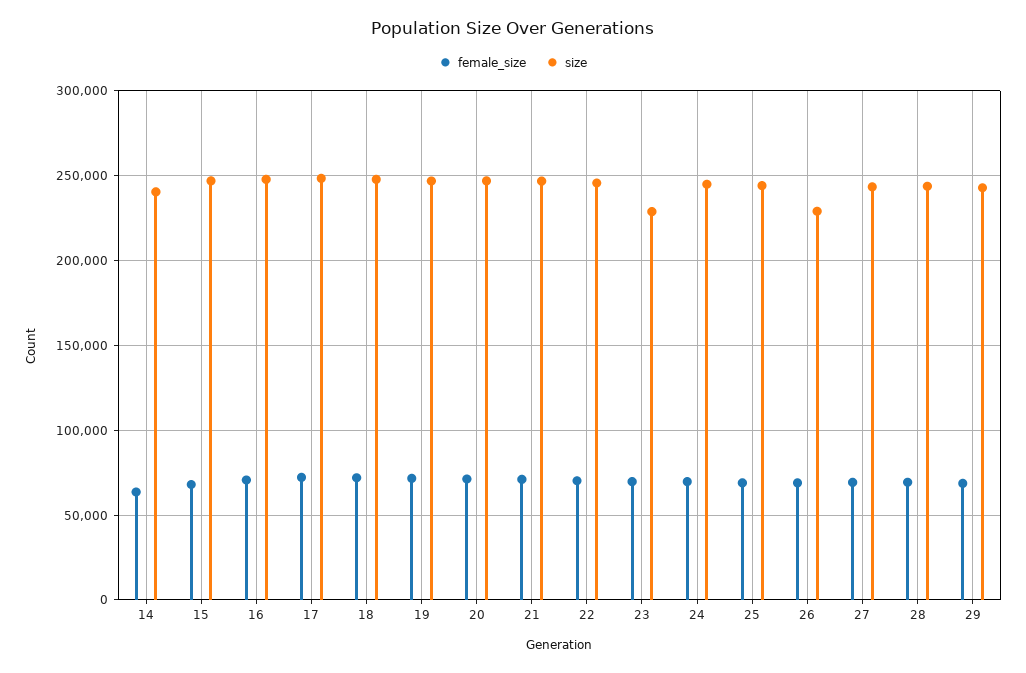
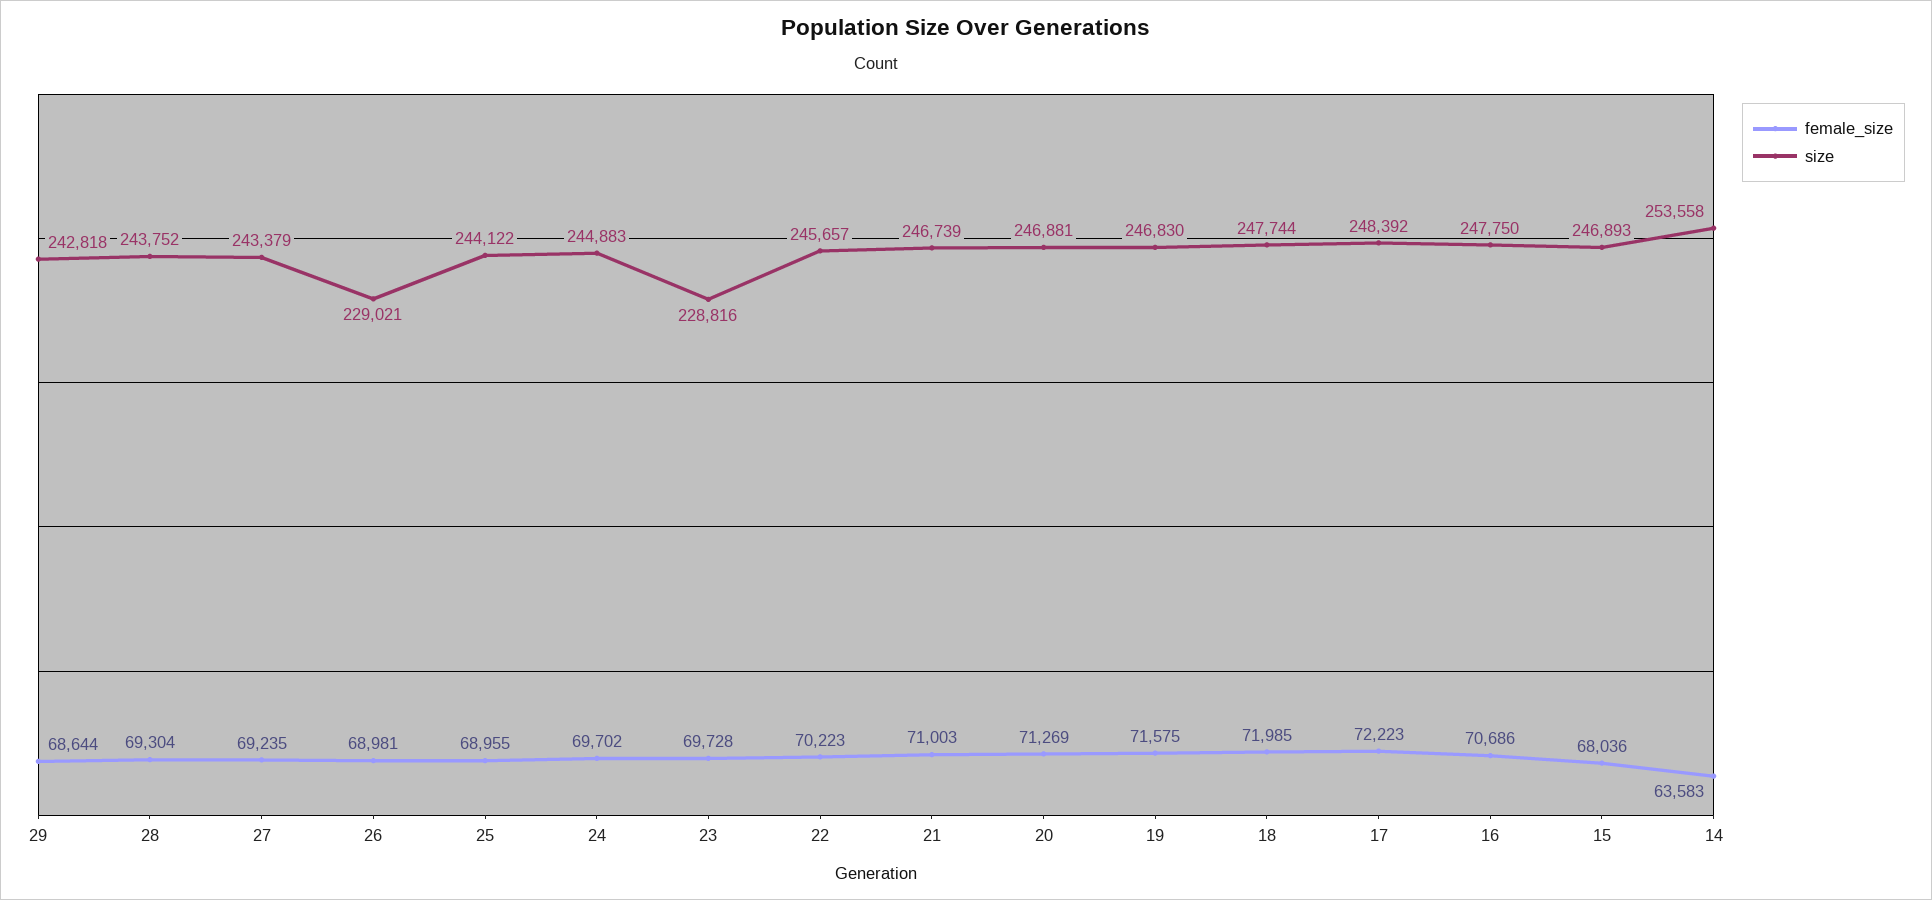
size, 14: 240000 -> 253558

